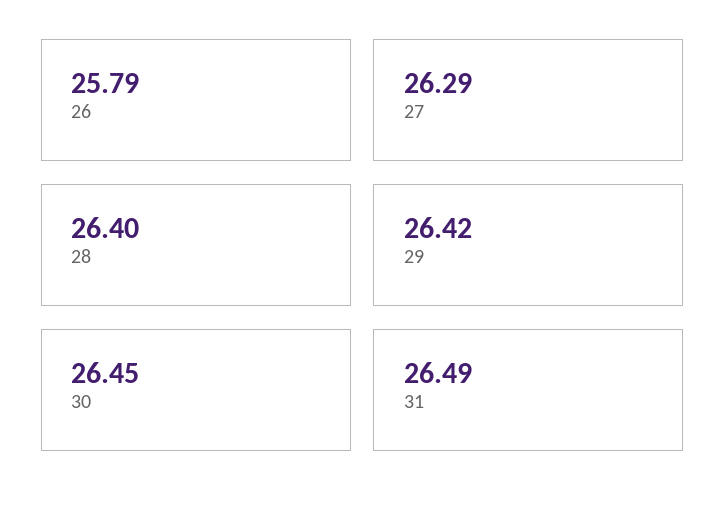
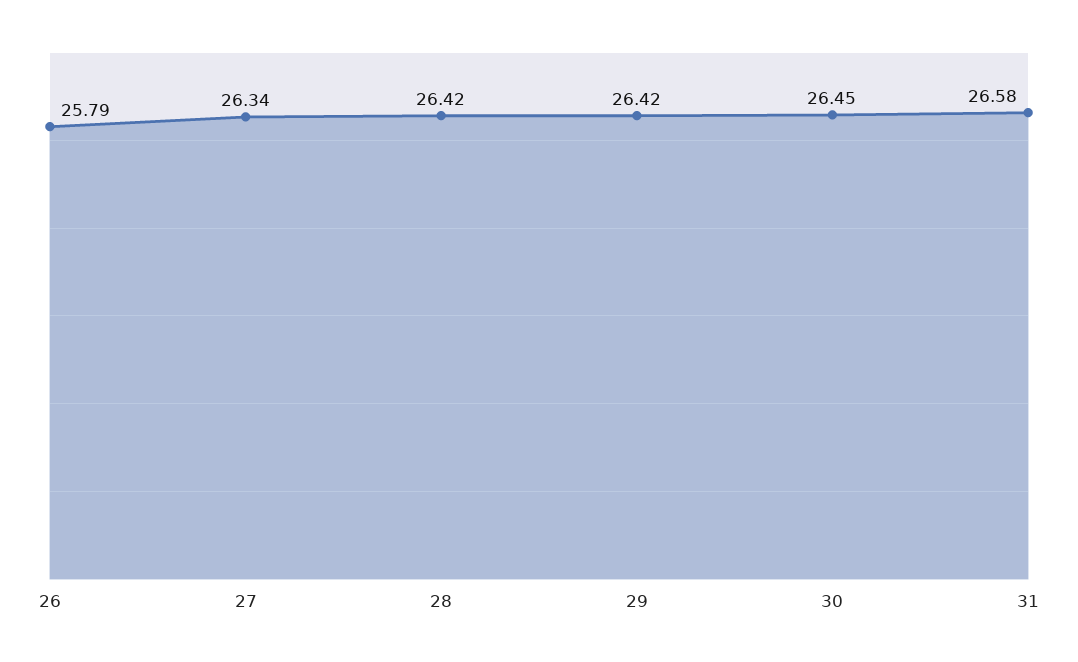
27: 26.29 -> 26.34
28: 26.4 -> 26.42
31: 26.49 -> 26.58

